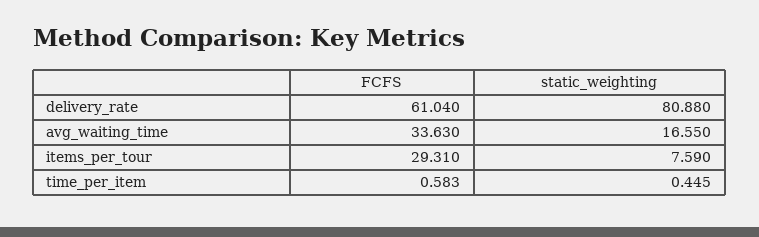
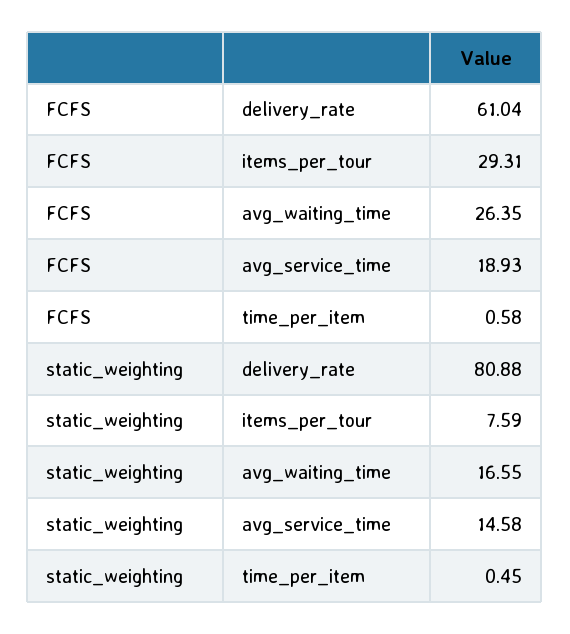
FCFS, avg_waiting_time: 33.63 -> 26.35
FCFS, avg_service_time: none -> 18.93
static_weighting, avg_service_time: none -> 14.58

